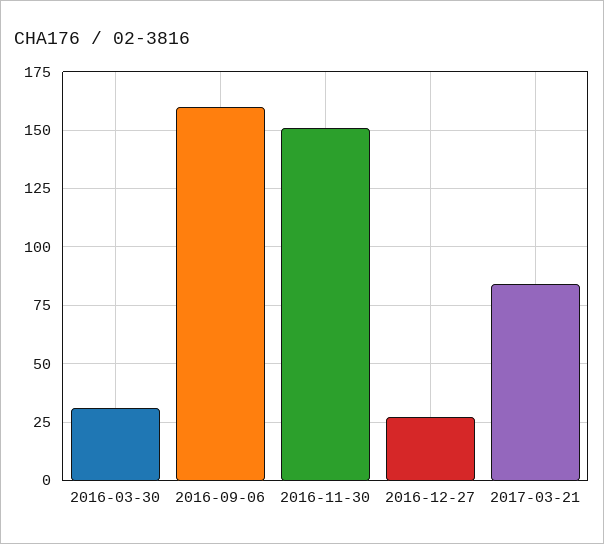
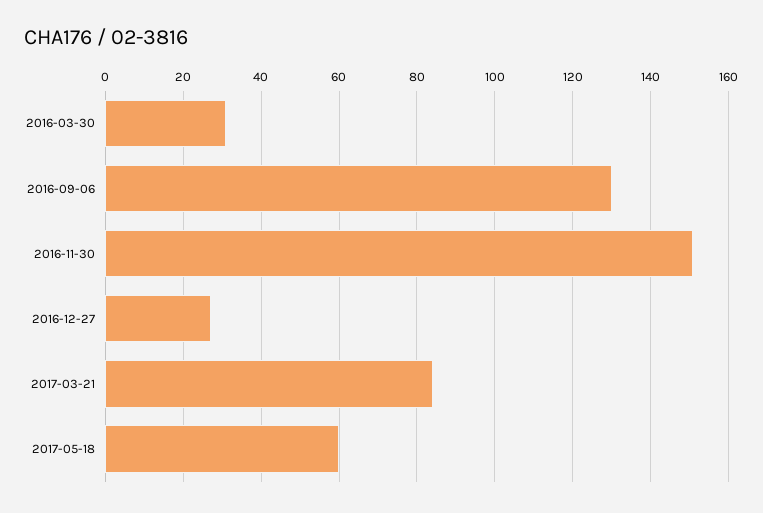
2016-09-06: 160 -> 130
2017-05-18: none -> 60

